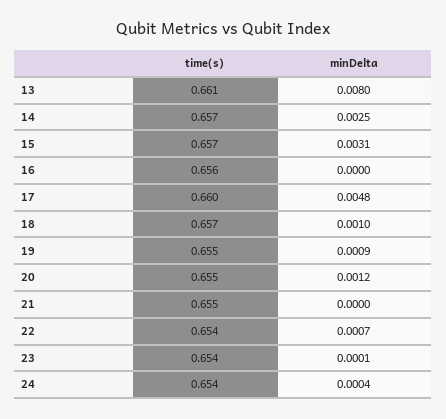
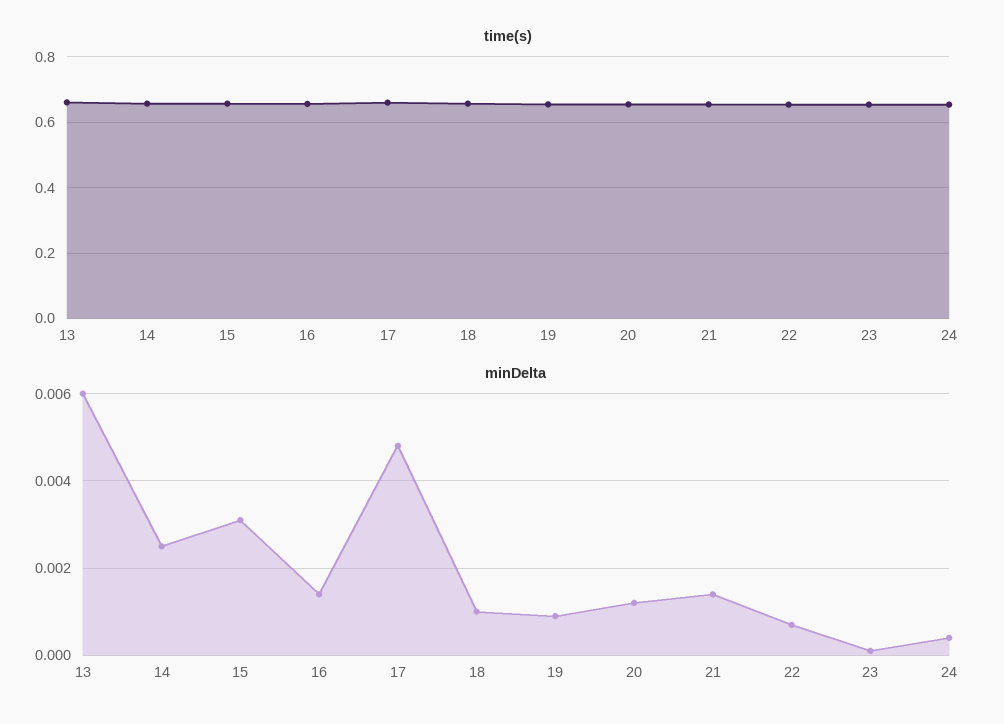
minDelta, 13: 0.008 -> 0.006
minDelta, 16: 0 -> 0.0015
minDelta, 21: 0 -> 0.0015

